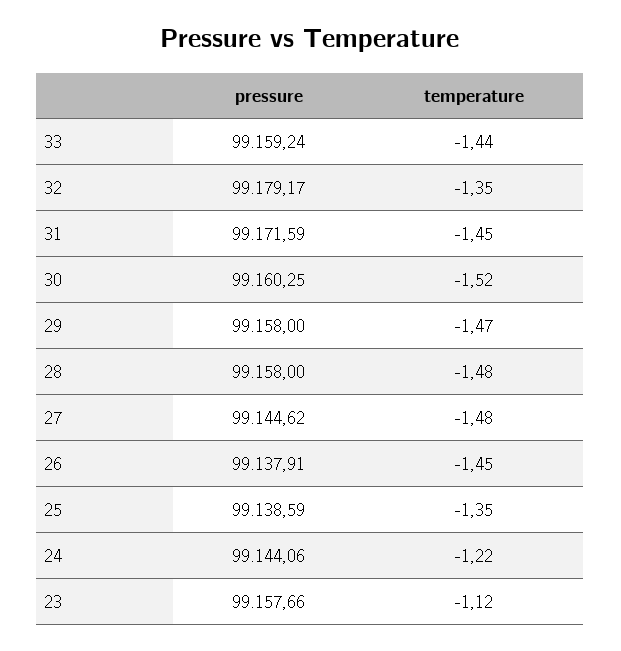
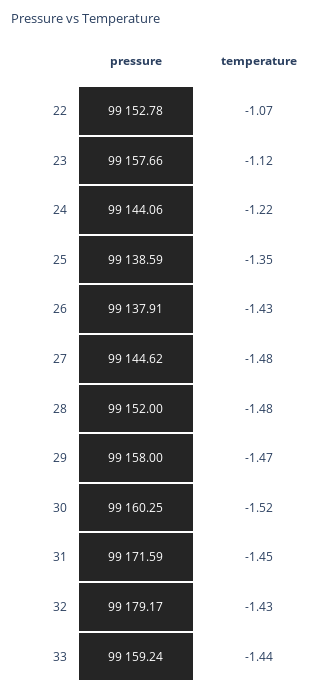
temperature, 32: -1.35 -> -1.43
pressure, 28: 99158 -> 99152
temperature, 26: -1.45 -> -1.43
pressure, 22: none -> 99152.78
temperature, 22: none -> -1.07

